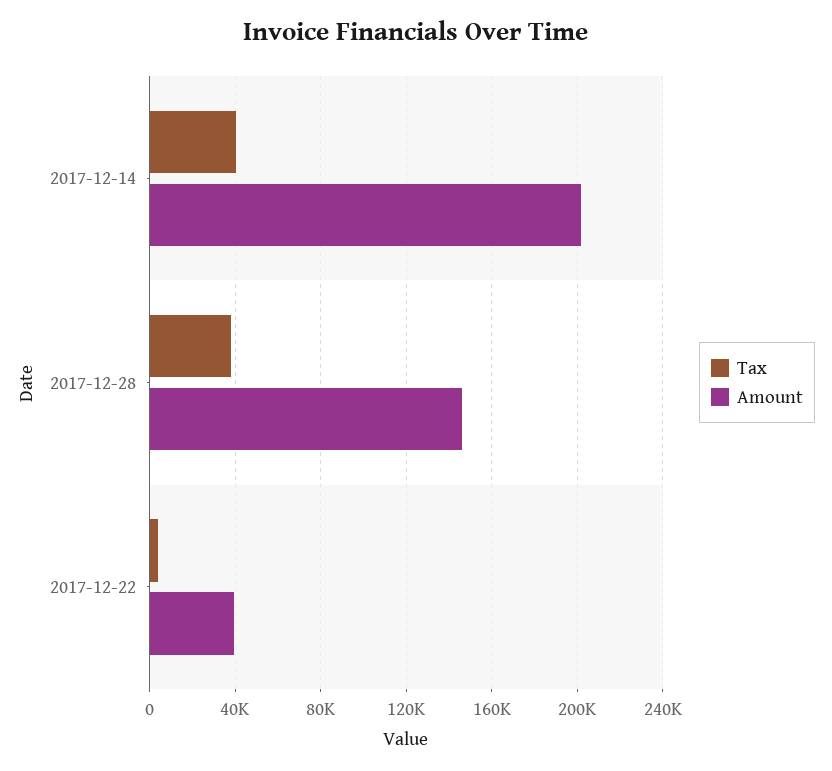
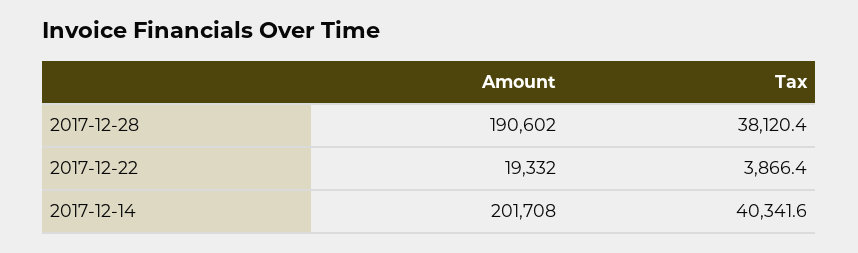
Amount, 2017-12-28: 145000 -> 190602
Amount, 2017-12-22: 40000 -> 19332

